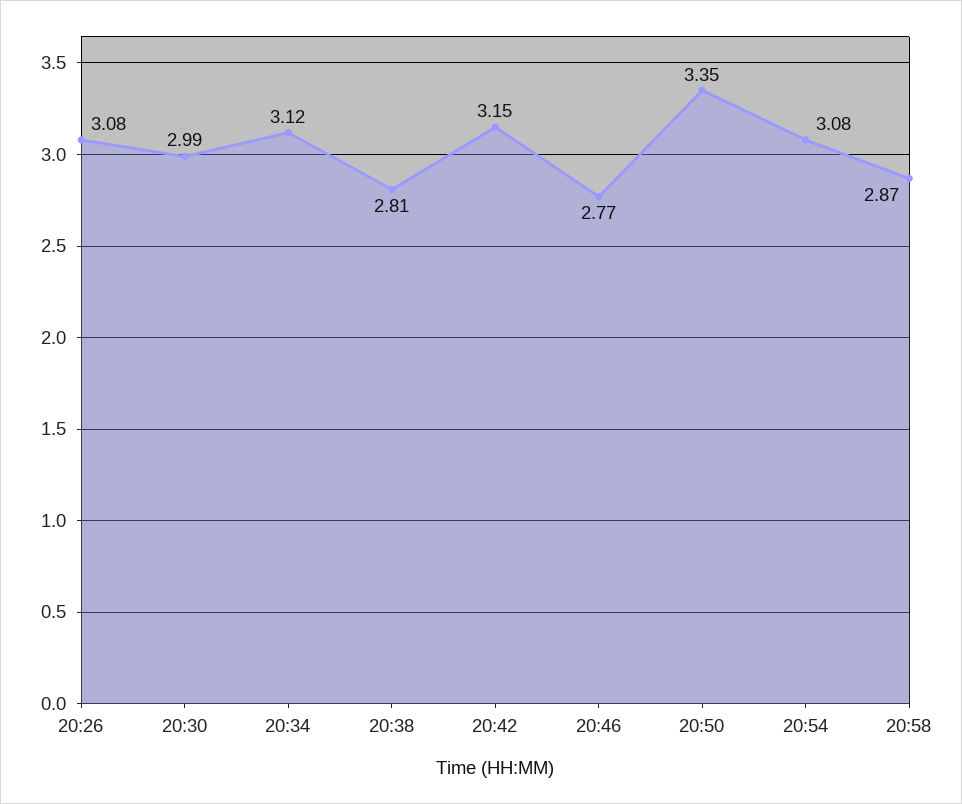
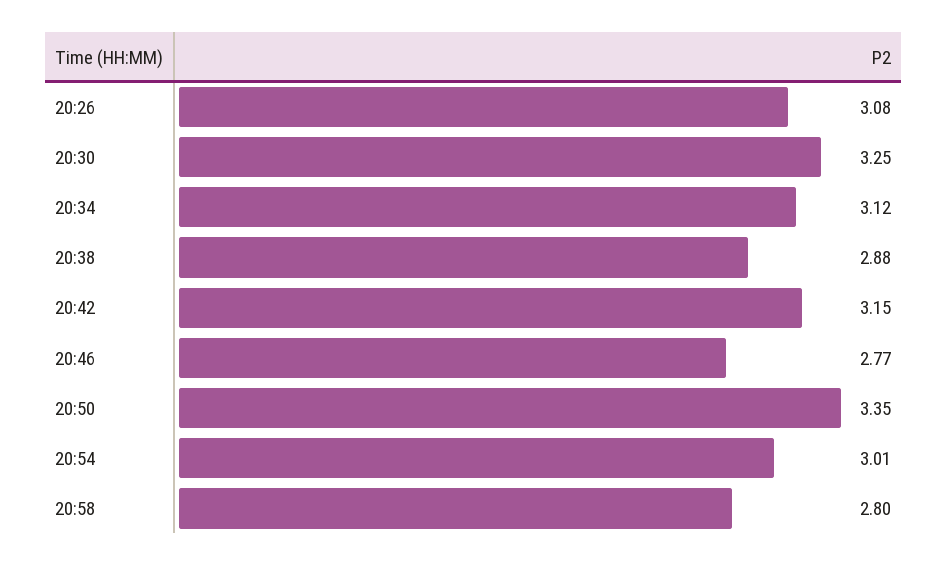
20:30: 2.99 -> 3.25
20:38: 2.81 -> 2.88
20:54: 3.08 -> 3.01
20:58: 2.87 -> 2.8

